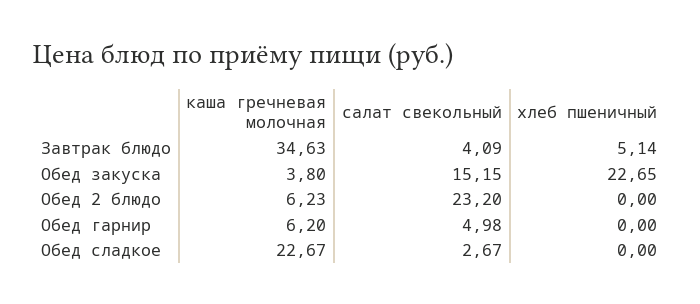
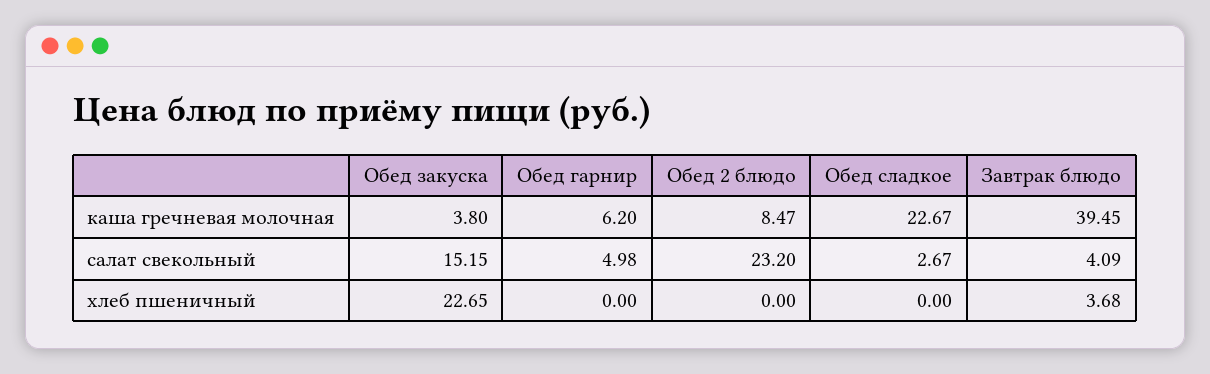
каша гречневая молочная, Завтрак блюдо: 34.63 -> 39.45
хлеб пшеничный, Завтрак блюдо: 5.14 -> 3.68
каша гречневая молочная, Обед 2 блюдо: 6.23 -> 8.47

